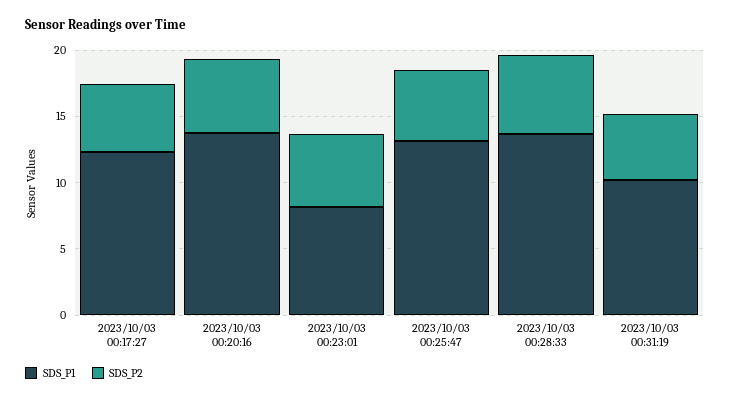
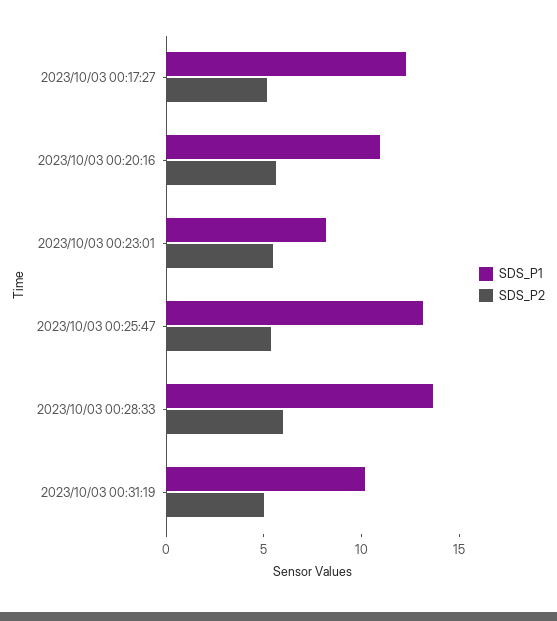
SDS_P1, 2023/10/03 00:20:16: 14 -> 11

